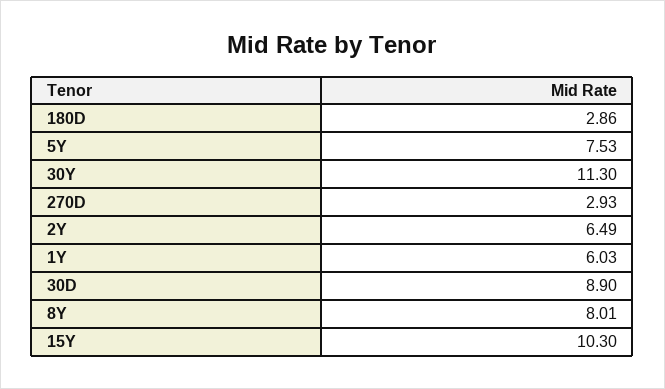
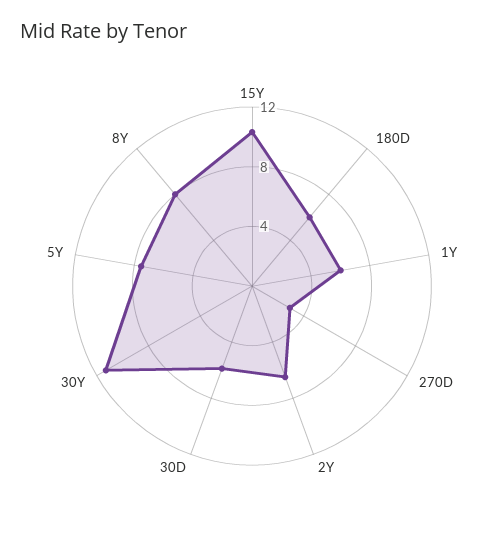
180D: 2.86 -> 6
30D: 8.9 -> 6

